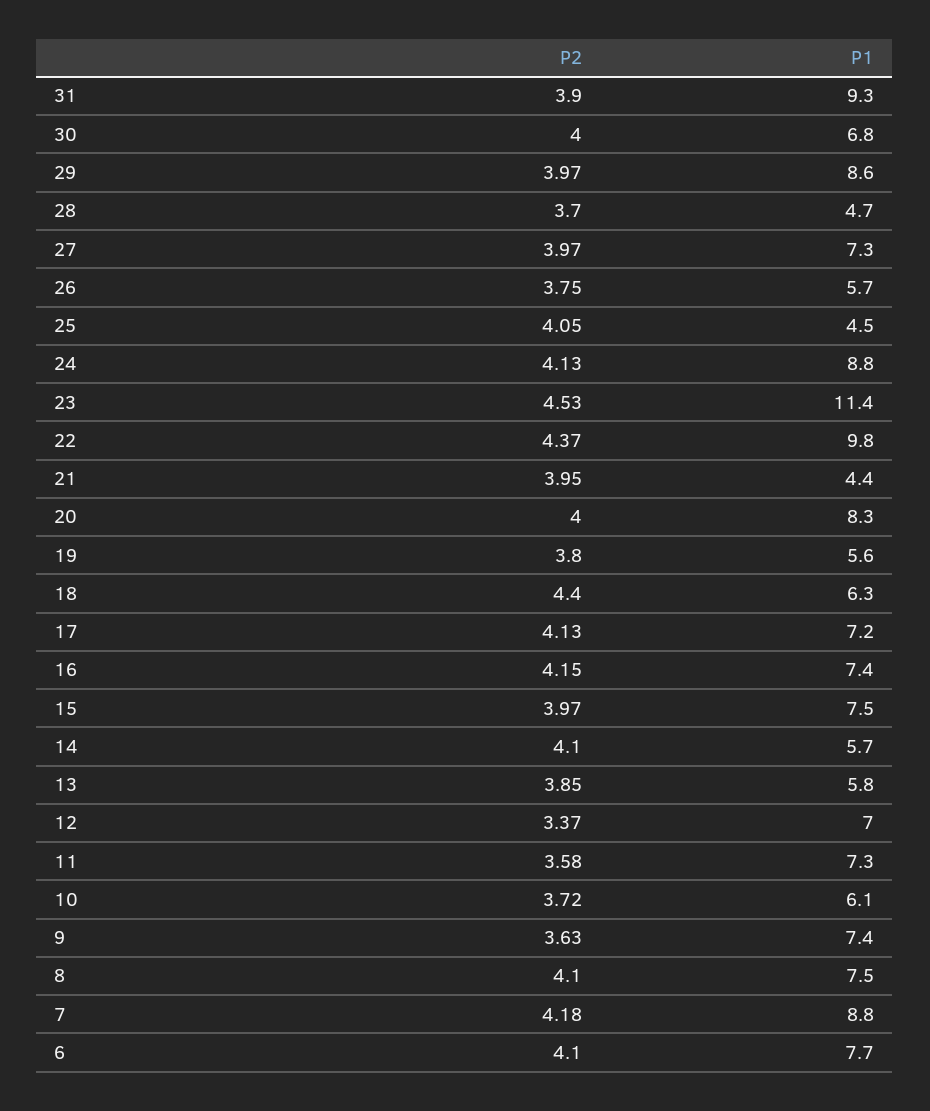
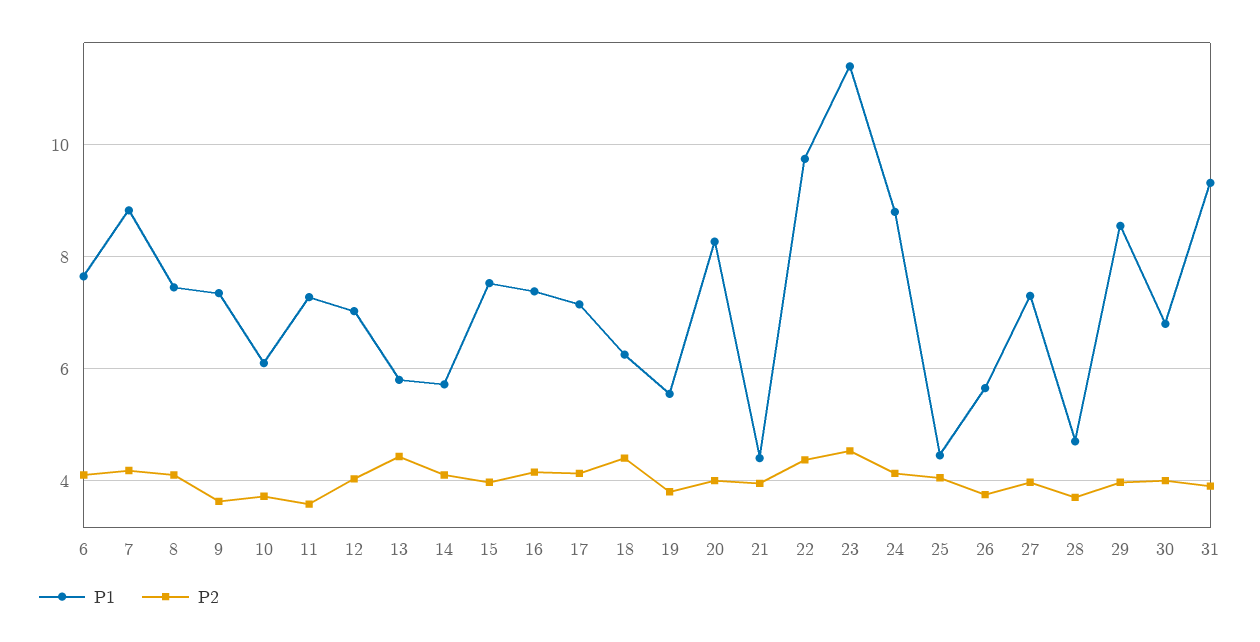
P2, 13: 3.85 -> 4.4
P2, 12: 3.37 -> 4

